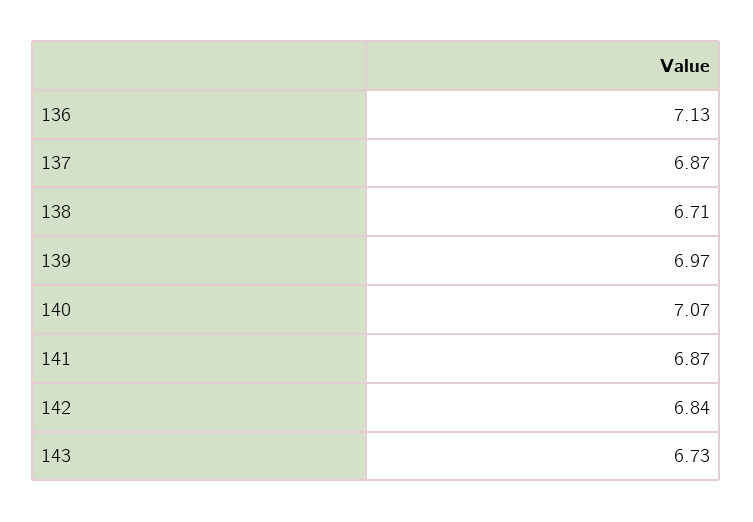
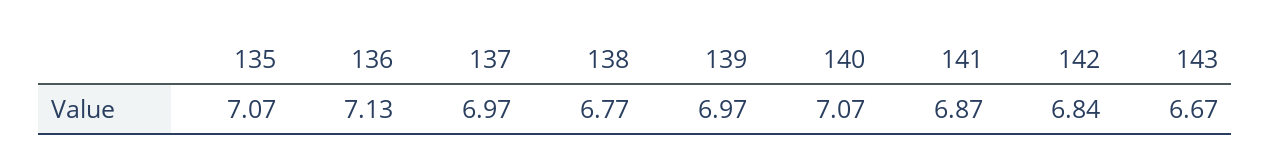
137: 6.87 -> 6.97
138: 6.71 -> 6.77
143: 6.73 -> 6.67
135: none -> 7.07

